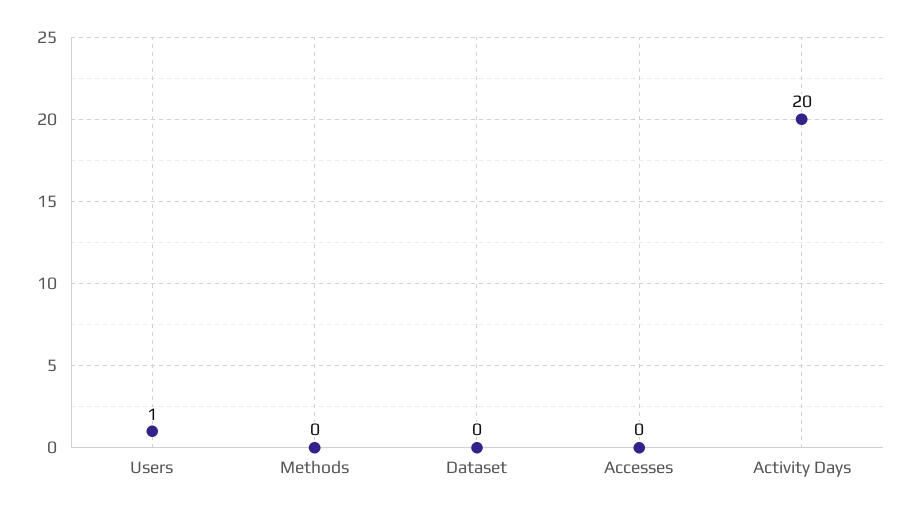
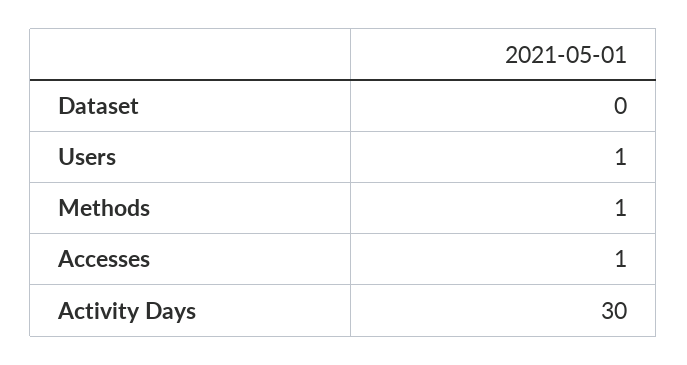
Methods: 0 -> 1
Accesses: 0 -> 1
Activity Days: 20 -> 30

